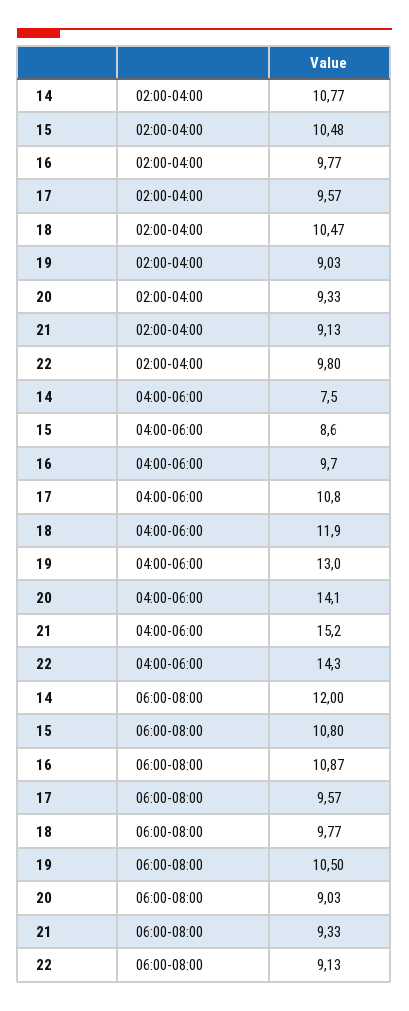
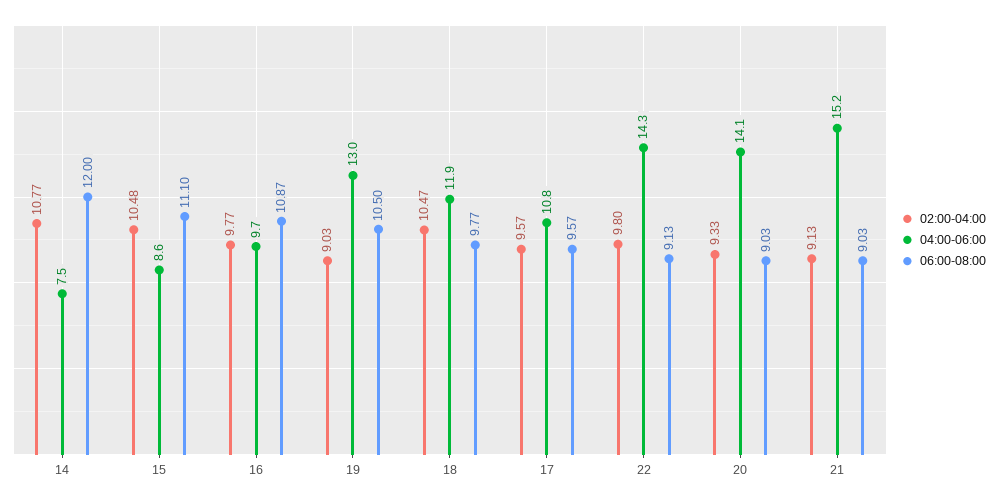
06:00-08:00, 15: 10.8 -> 11.1
06:00-08:00, 21: 9.33 -> 9.03

